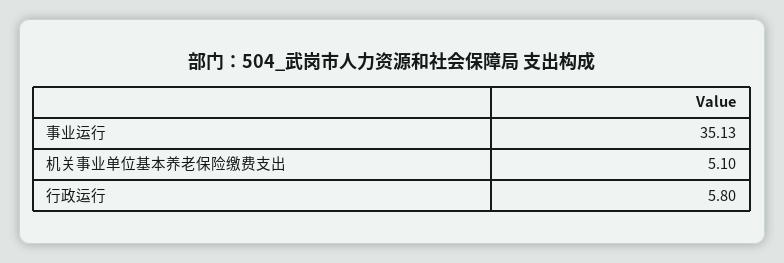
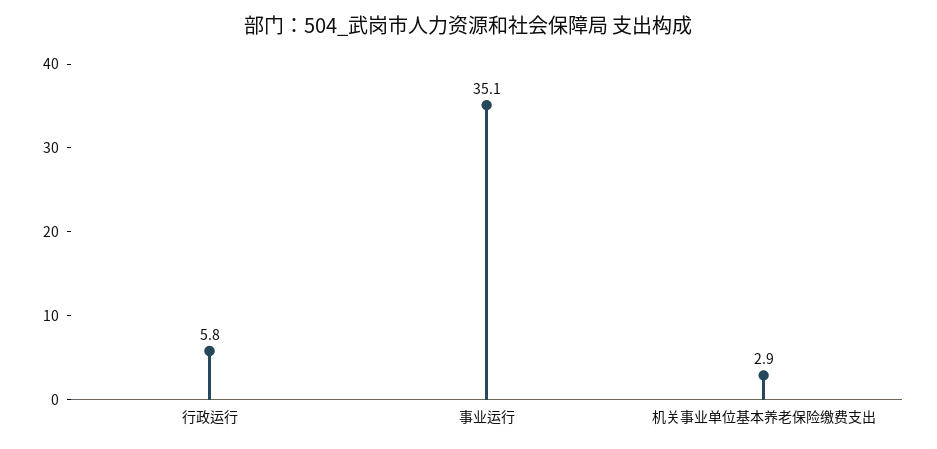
机关事业单位基本养老保险缴费支出: 5.1 -> 2.9

